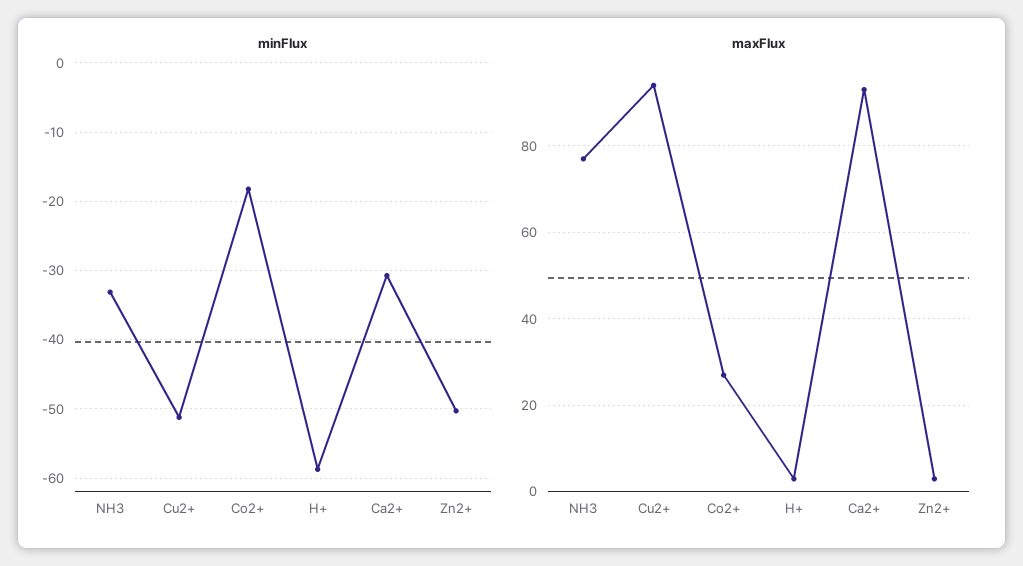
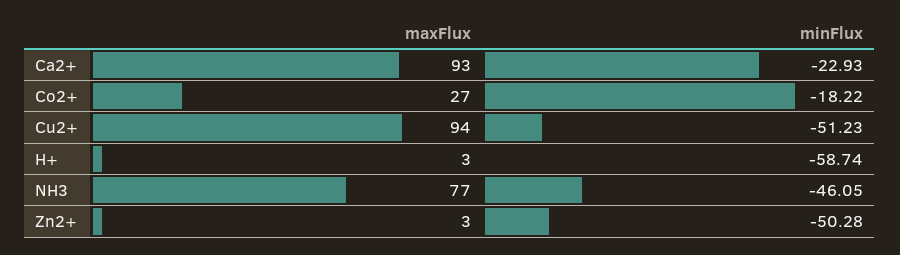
minFlux, NH3: -33 -> -46.05
minFlux, Ca2+: -31 -> -22.93

